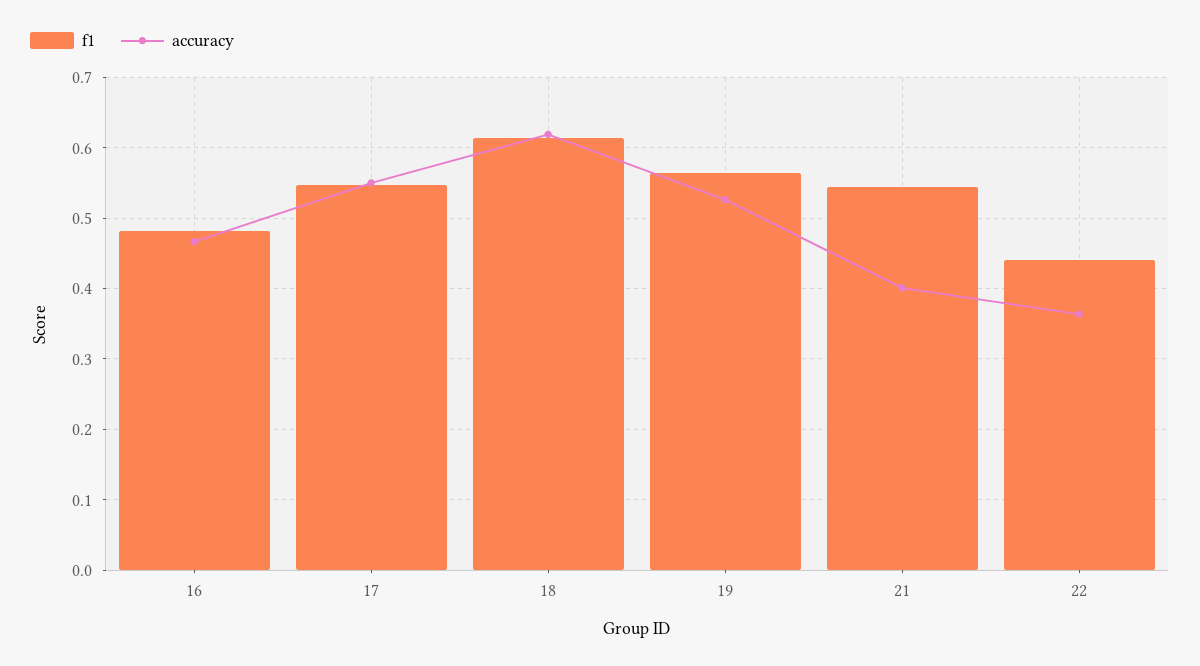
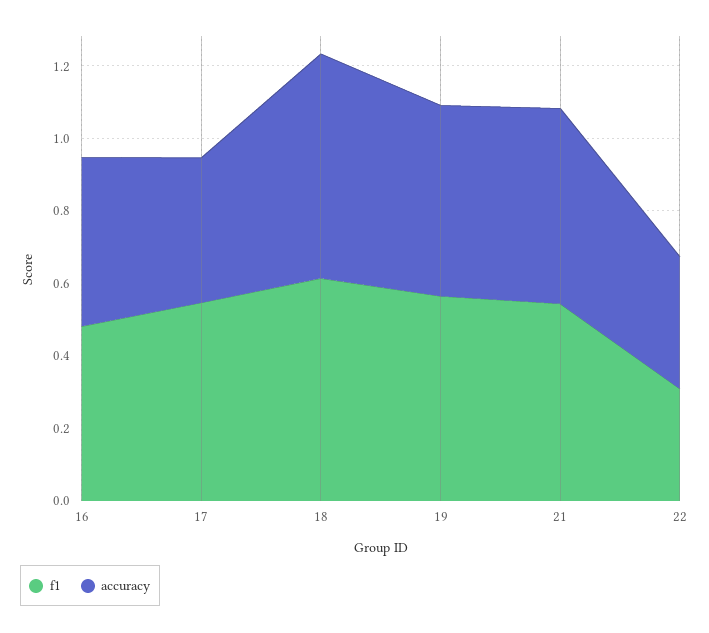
accuracy, 17: 0.55 -> 0.4
accuracy, 21: 0.4 -> 0.55
f1, 22: 0.44 -> 0.3

